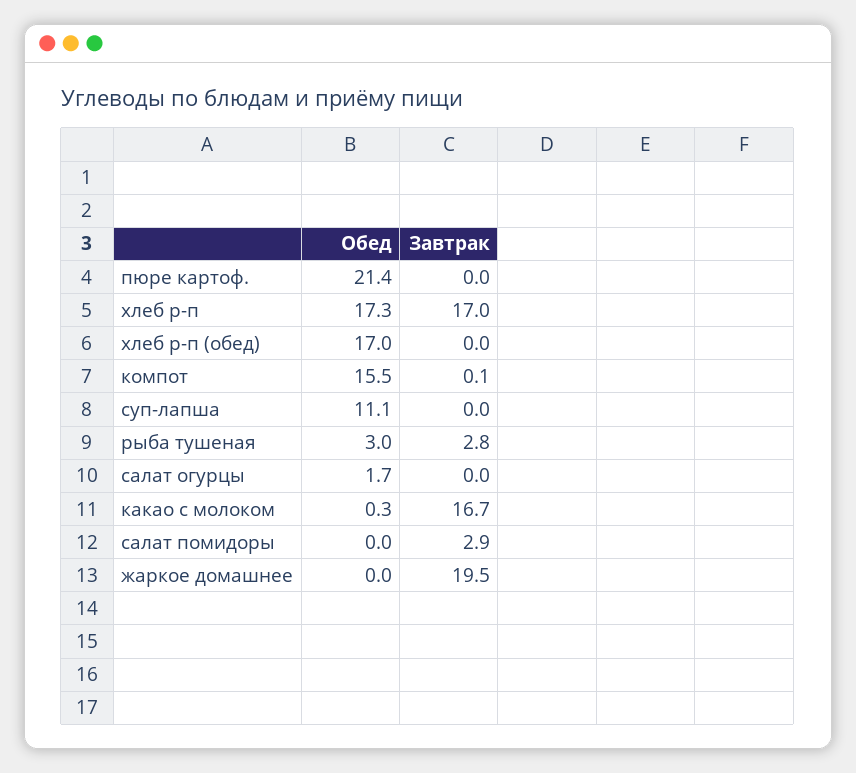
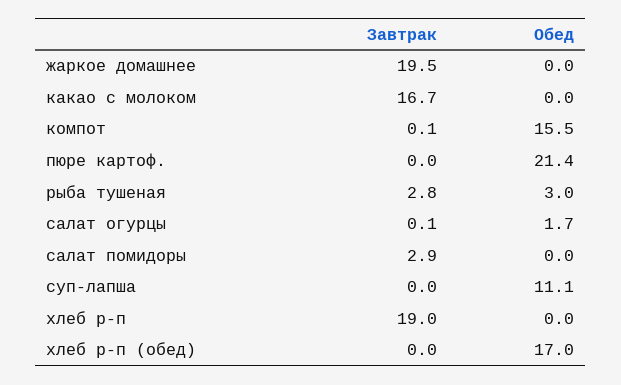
Обед, хлеб р-п: 17.3 -> 0
Завтрак, хлеб р-п: 17 -> 19
Завтрак, салат огурцы: 0 -> 0.1
Обед, какао с молоком: 0.3 -> 0

